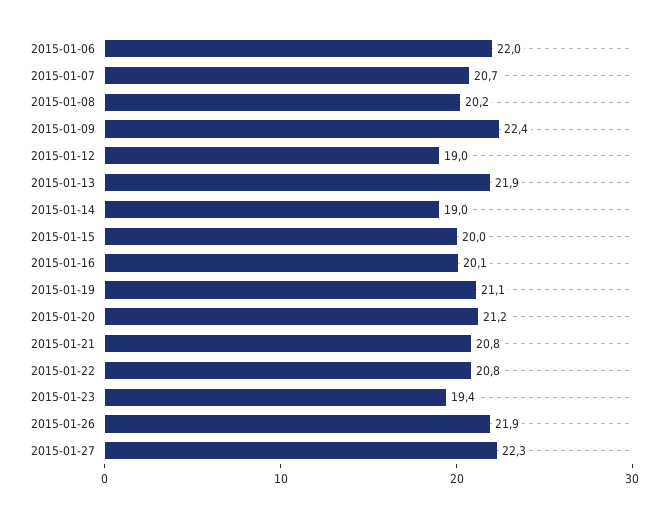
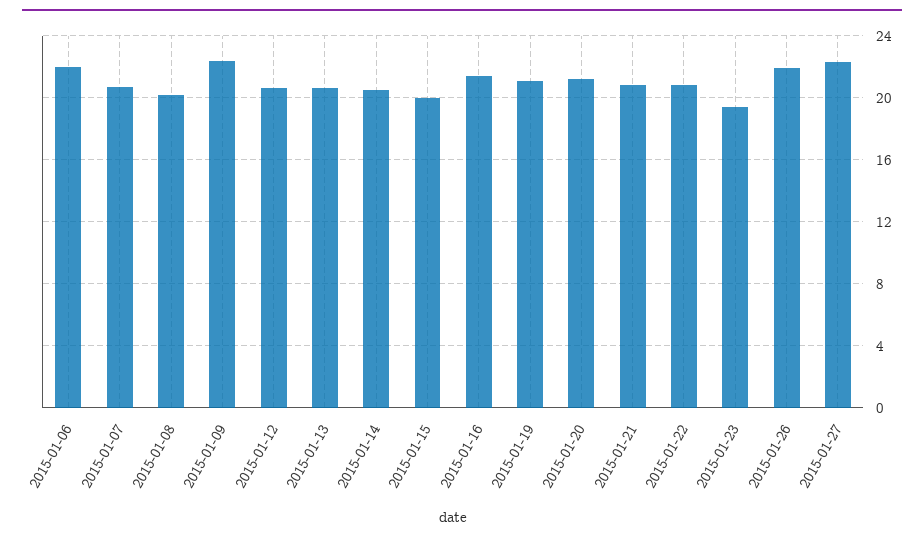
2015-01-12: 19 -> 20.5
2015-01-13: 21.9 -> 20.5
2015-01-14: 19 -> 20.5
2015-01-16: 20.1 -> 21.5

